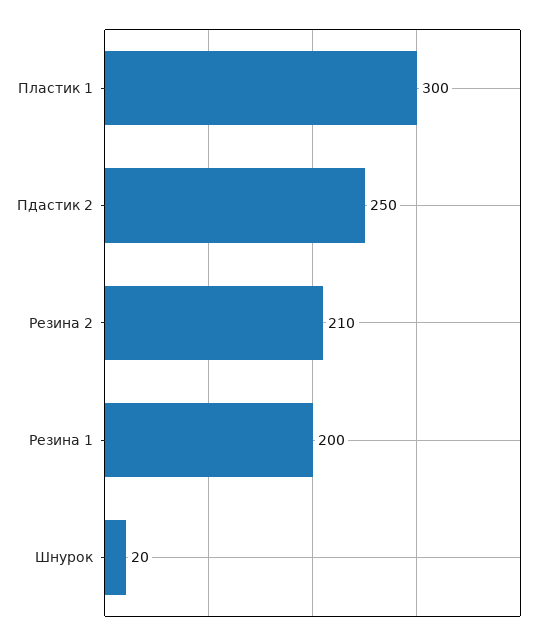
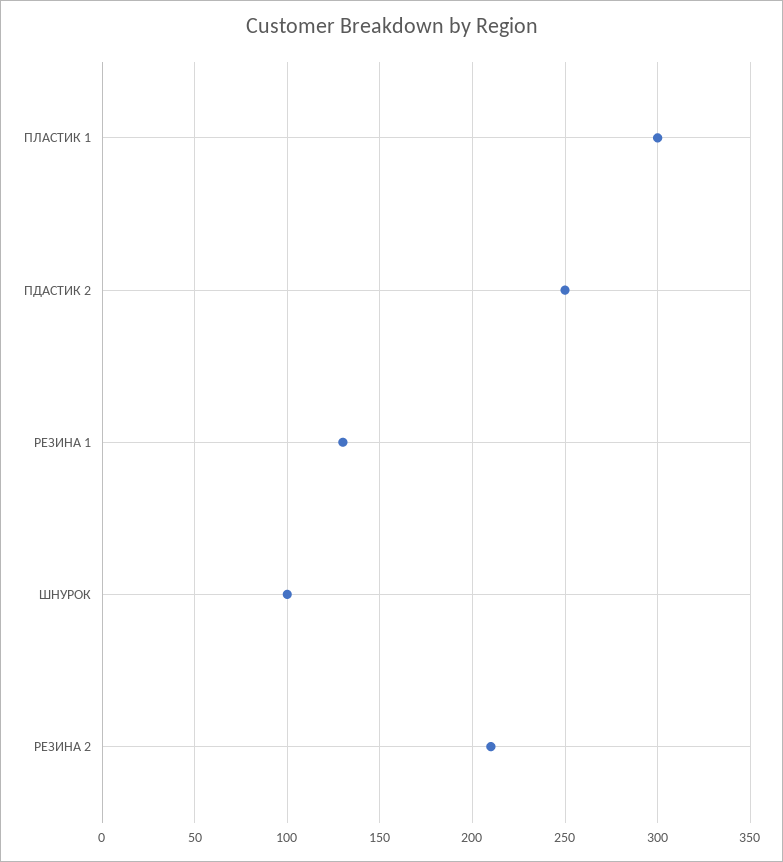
Резина 1: 200 -> 130
Шнурок: 20 -> 100

